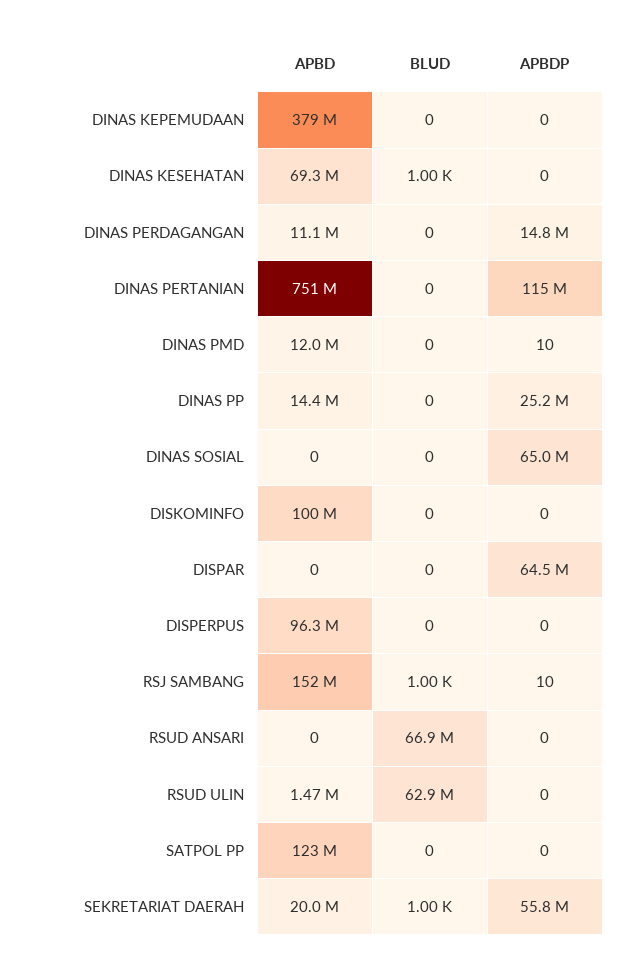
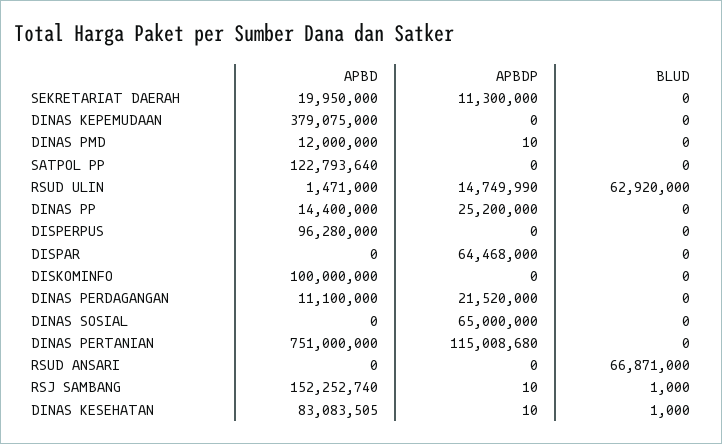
APBD, DINAS KESEHATAN: 69300000 -> 83083505
APBDP, DINAS KESEHATAN: 0 -> 10
APBDP, DINAS PERDAGANGAN: 14800000 -> 21520000
APBDP, RSUD ULIN: 0 -> 14749990
BLUD, SEKRETARIAT DAERAH: 1000 -> 0
APBDP, SEKRETARIAT DAERAH: 55800000 -> 11300000

